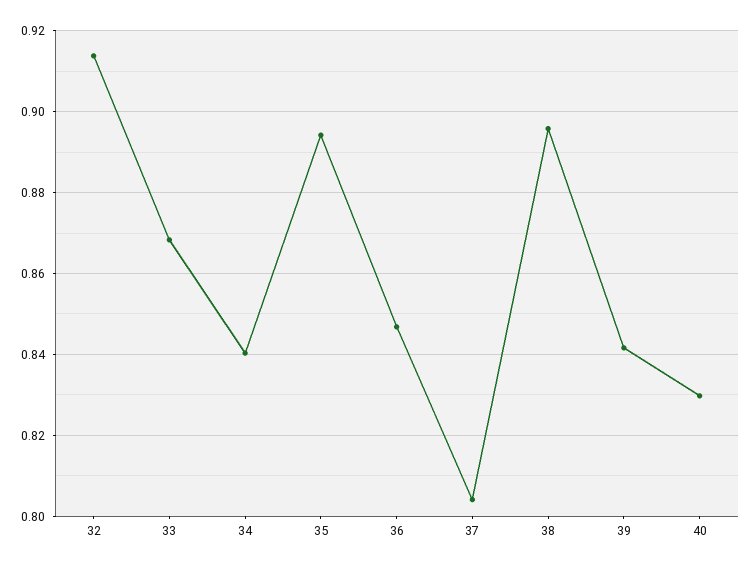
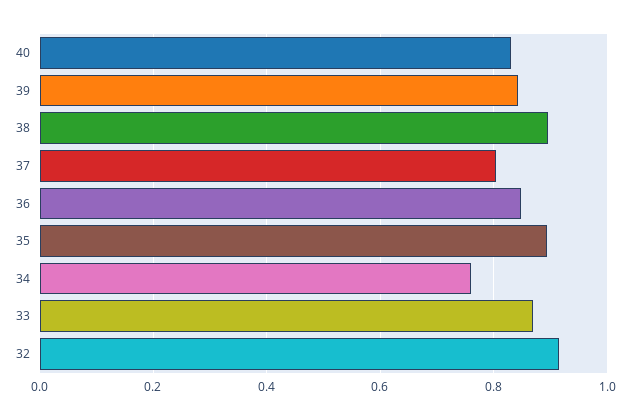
34: 0.84 -> 0.76

